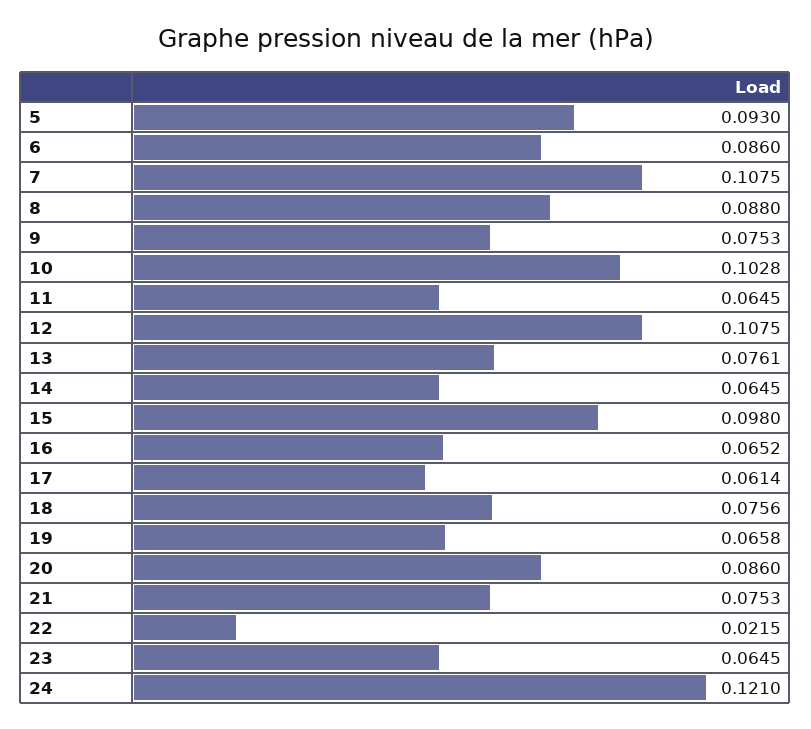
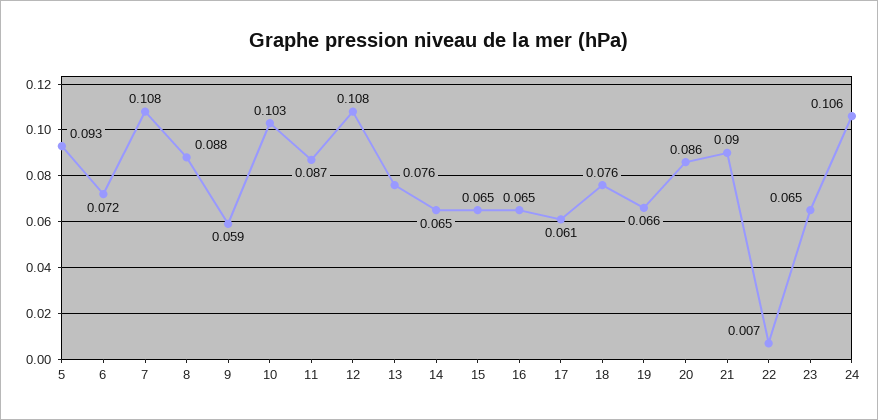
6: 0.086 -> 0.072
9: 0.0753 -> 0.059
11: 0.0645 -> 0.087
15: 0.098 -> 0.065
21: 0.0753 -> 0.09
22: 0.0215 -> 0.007
24: 0.121 -> 0.106

